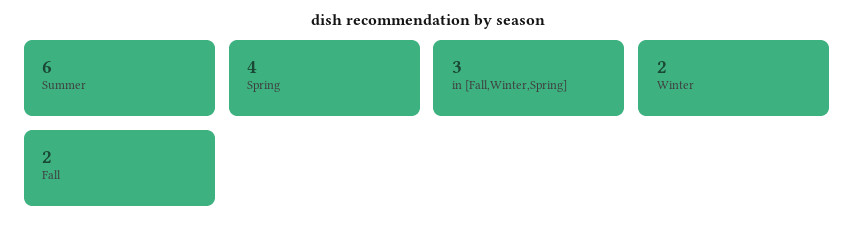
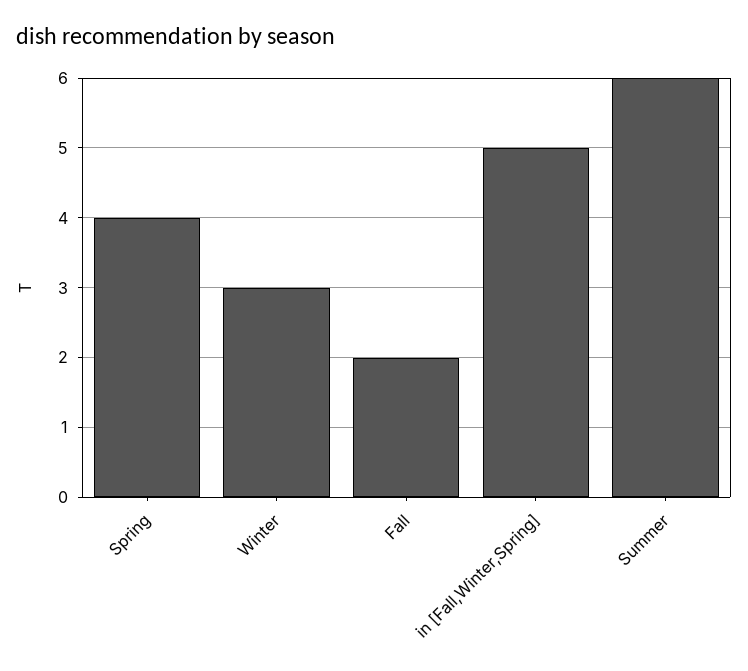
in [Fall,Winter,Spring]: 3 -> 5
Winter: 2 -> 3

